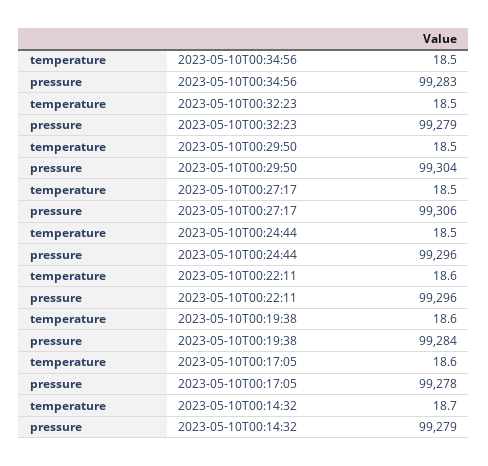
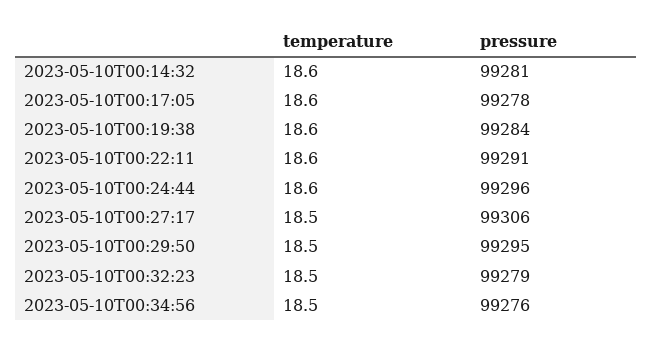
pressure, 2023-05-10T00:34:56: 99283 -> 99276
pressure, 2023-05-10T00:29:50: 99304 -> 99295
temperature, 2023-05-10T00:24:44: 18.5 -> 18.6
pressure, 2023-05-10T00:22:11: 99296 -> 99291
temperature, 2023-05-10T00:14:32: 18.7 -> 18.6
pressure, 2023-05-10T00:14:32: 99279 -> 99281

